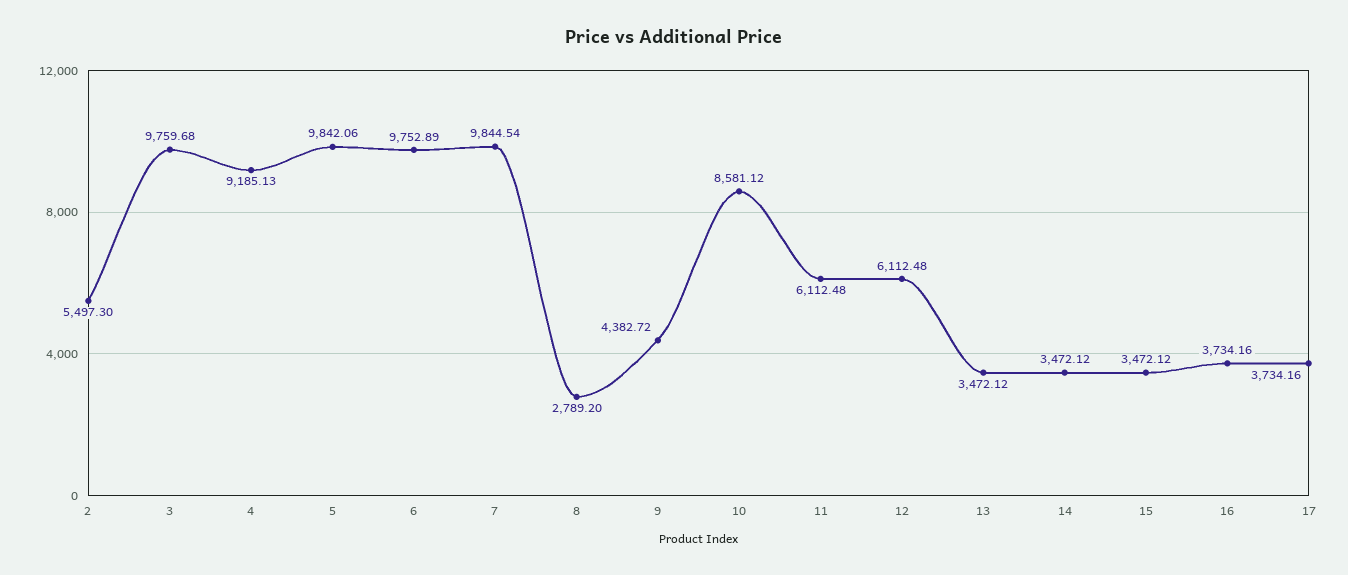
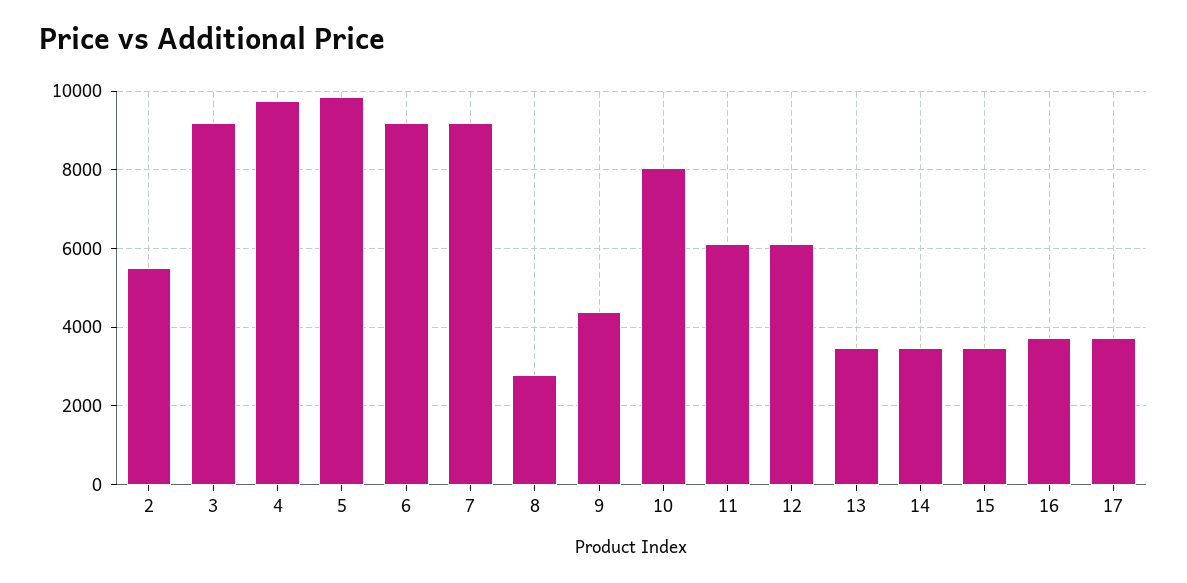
3: 9759.68 -> 9200
4: 9185.13 -> 9800
6: 9752.89 -> 9200
7: 9844.54 -> 9200
10: 8581.12 -> 8000

